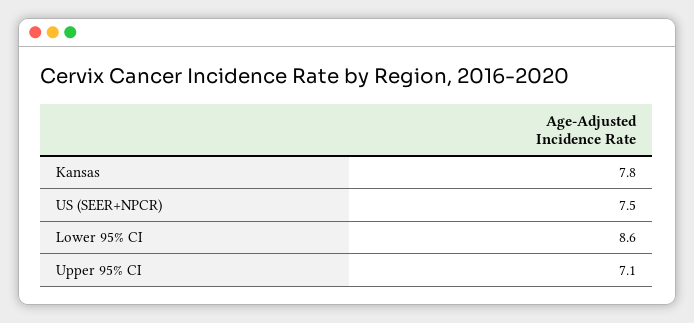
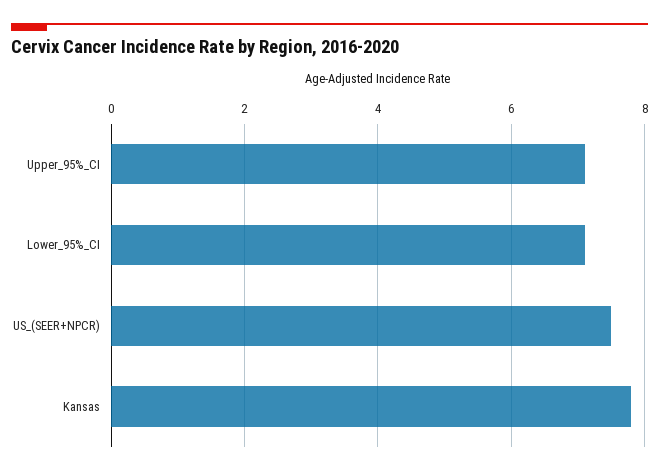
Lower 95% CI: 8.6 -> 7

